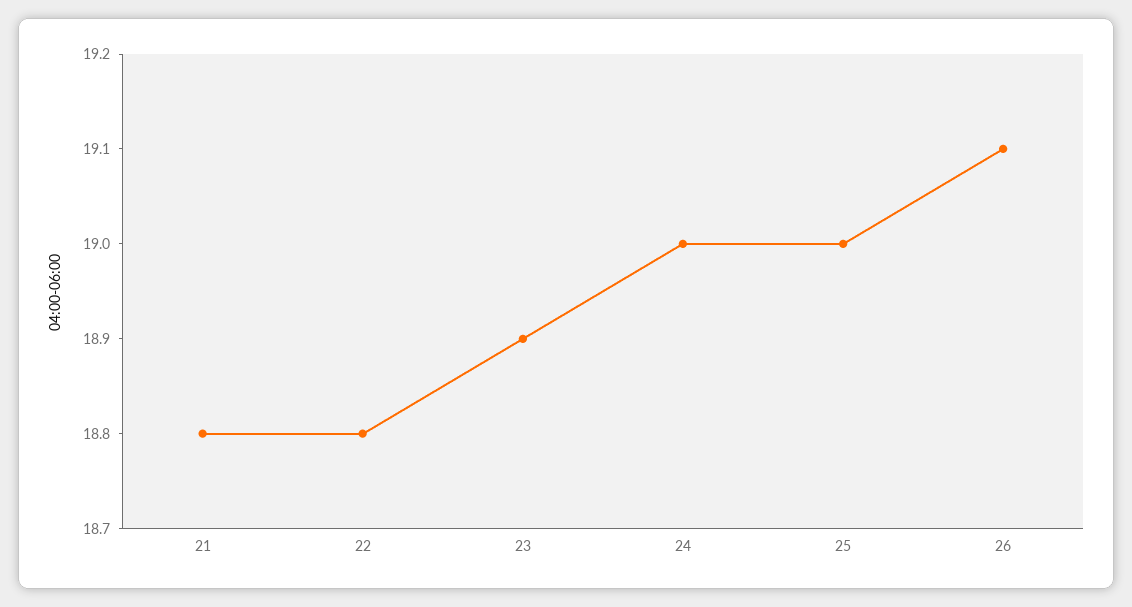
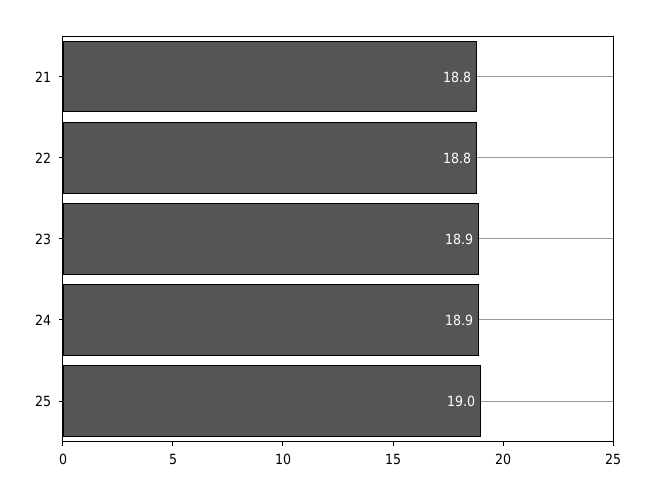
24: 19 -> 18.9
26: 19.1 -> none

